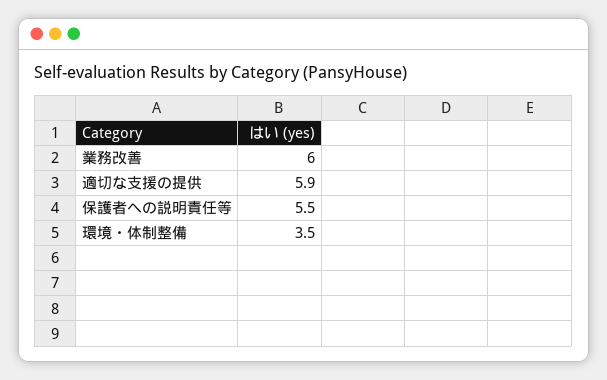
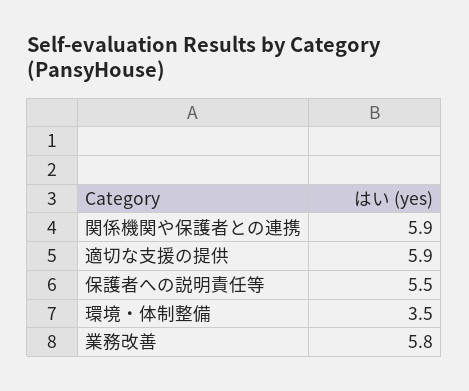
業務改善: 6 -> 5.8
関係機関や保護者との連携: none -> 5.9

